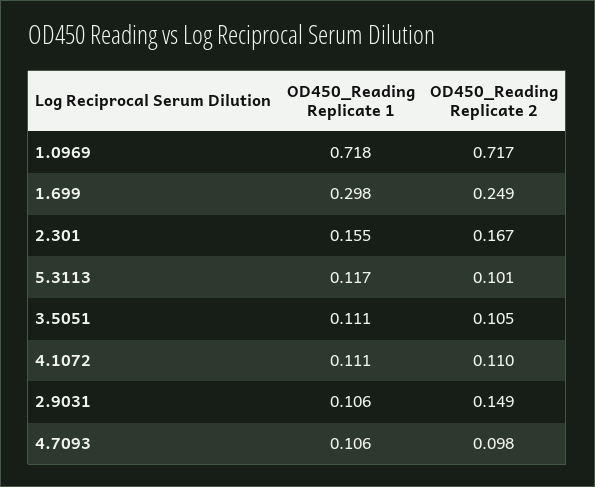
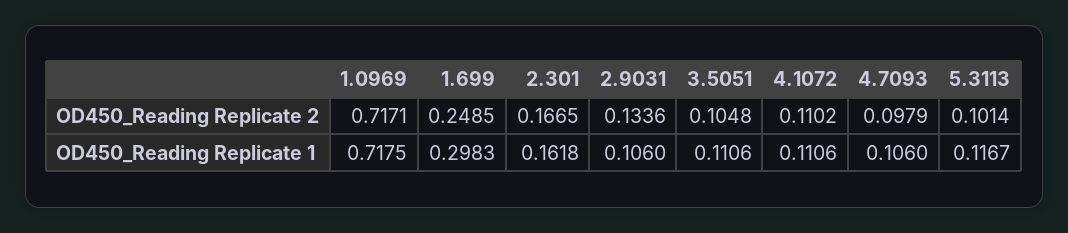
OD450_Reading Replicate 1, 2.301: 0.155 -> 0.1618
OD450_Reading Replicate 2, 2.9031: 0.149 -> 0.1336

